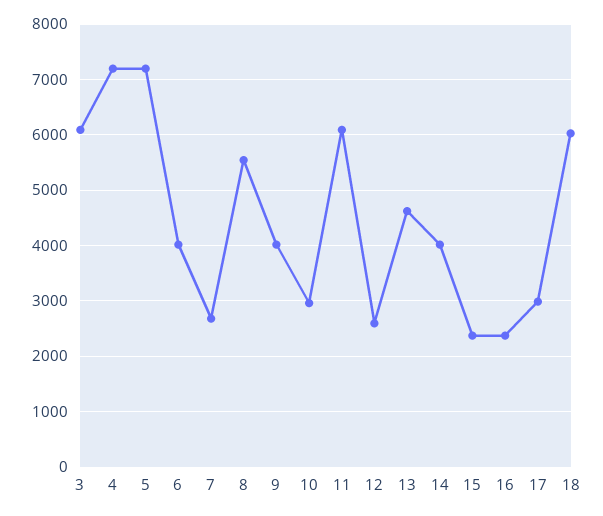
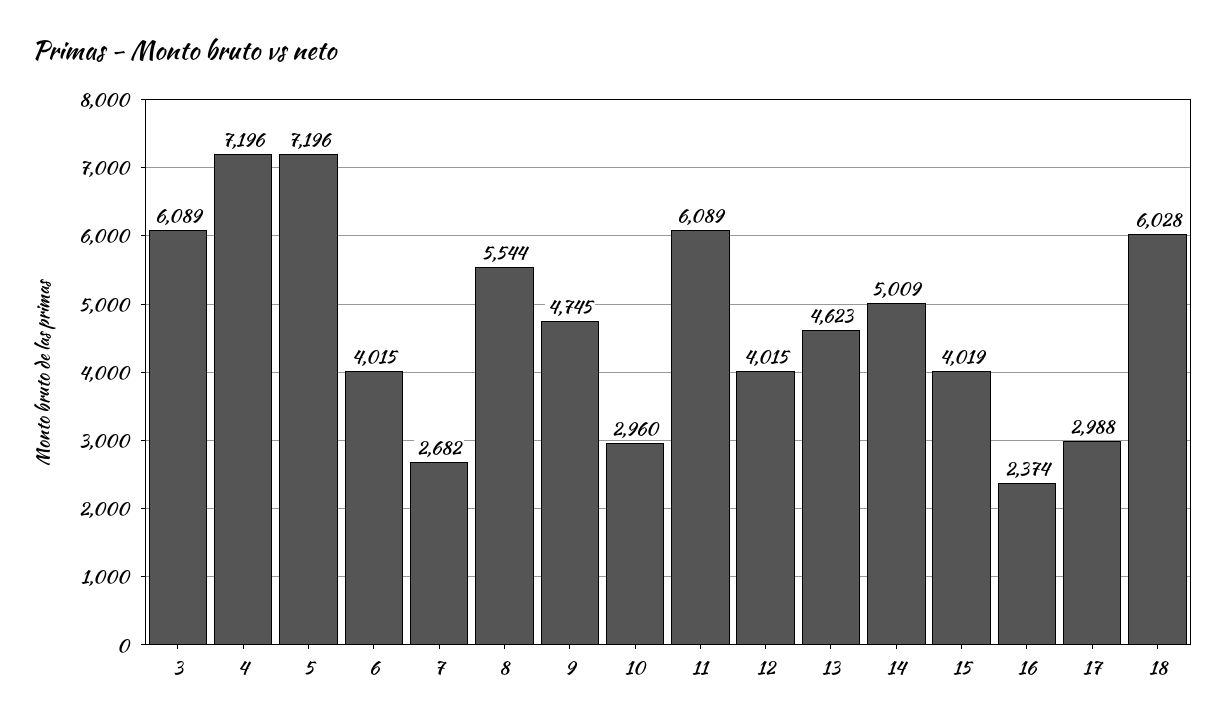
9: 4000 -> 4745
12: 2600 -> 4015
14: 4000 -> 5009
15: 2400 -> 4019

